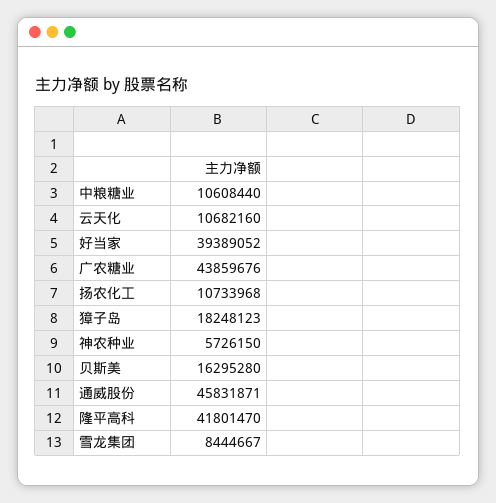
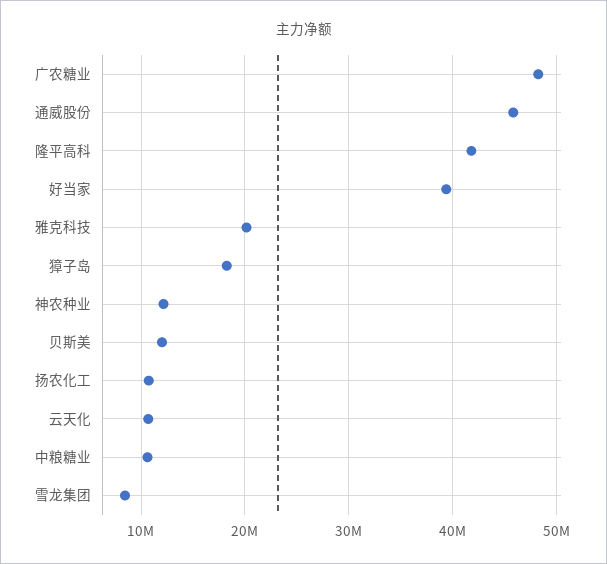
广农糖业: 43859676 -> 48000000
神农种业: 5726150 -> 12000000
贝斯美: 16295280 -> 12000000
雅克科技: none -> 20000000

